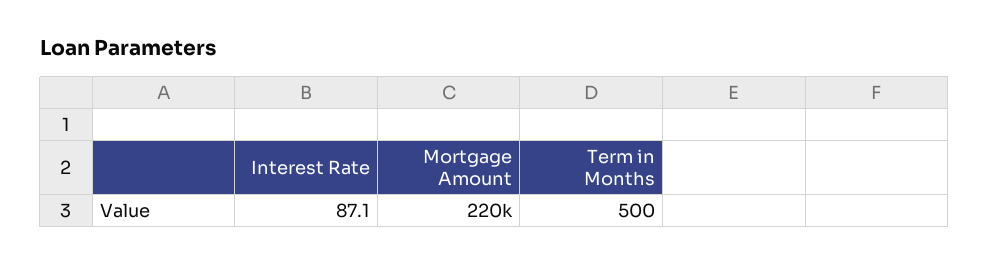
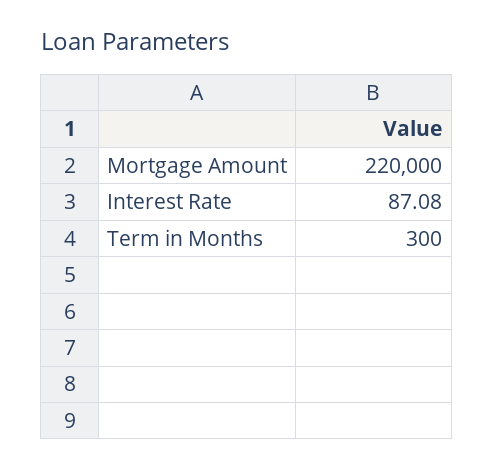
Term in Months: 500 -> 300

